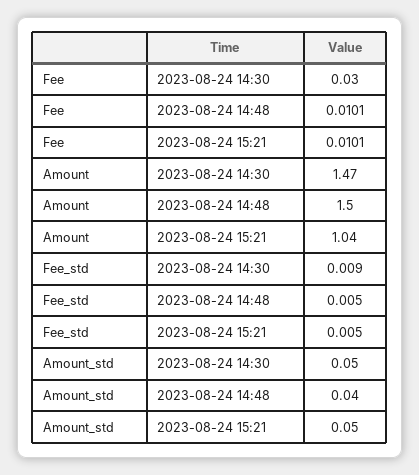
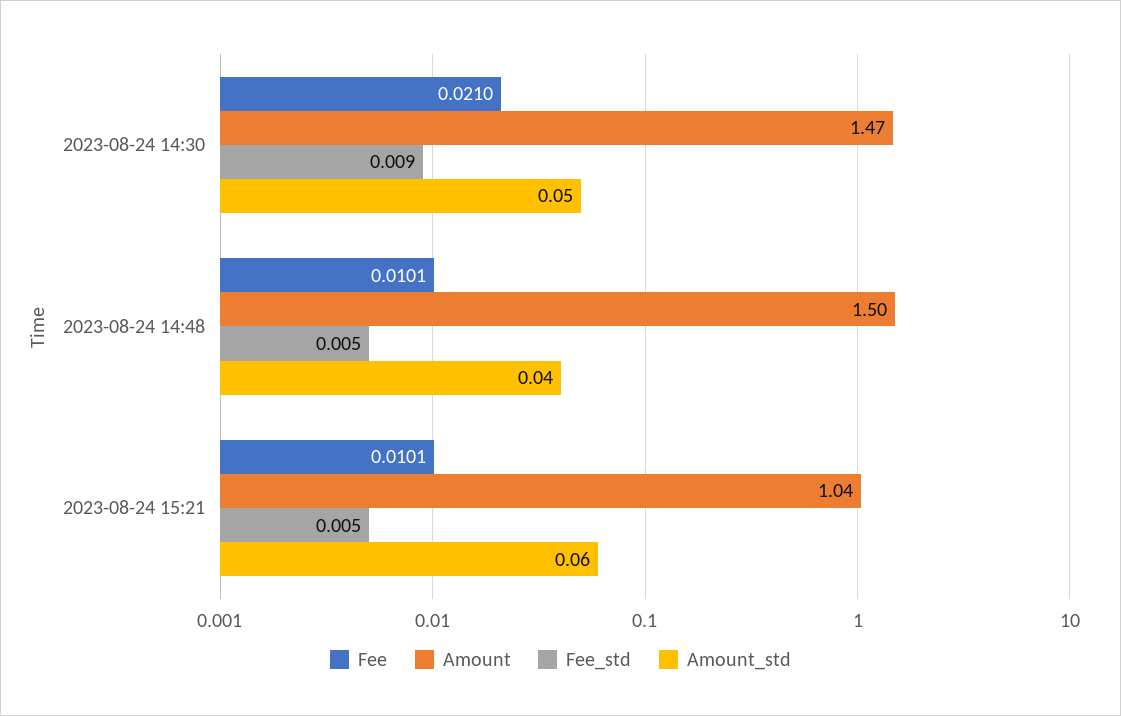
Fee, 2023-08-24 14:30: 0.03 -> 0.021
Amount_std, 2023-08-24 15:21: 0.05 -> 0.06

